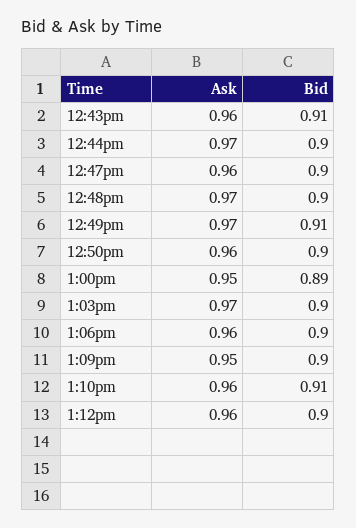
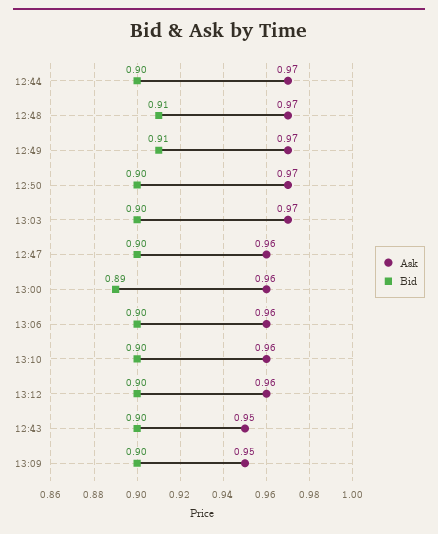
Ask, 12:43pm: 0.96 -> 0.95
Bid, 12:43pm: 0.91 -> 0.9
Bid, 12:48pm: 0.9 -> 0.91
Ask, 12:50pm: 0.96 -> 0.97
Ask, 1:00pm: 0.95 -> 0.96
Bid, 1:10pm: 0.91 -> 0.9

